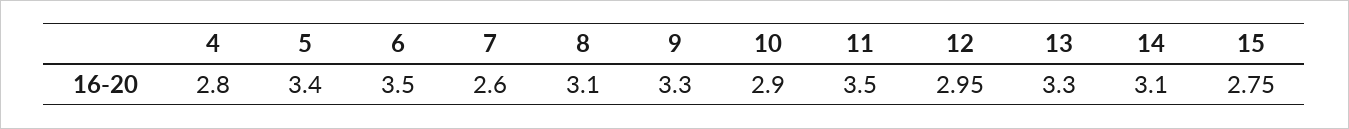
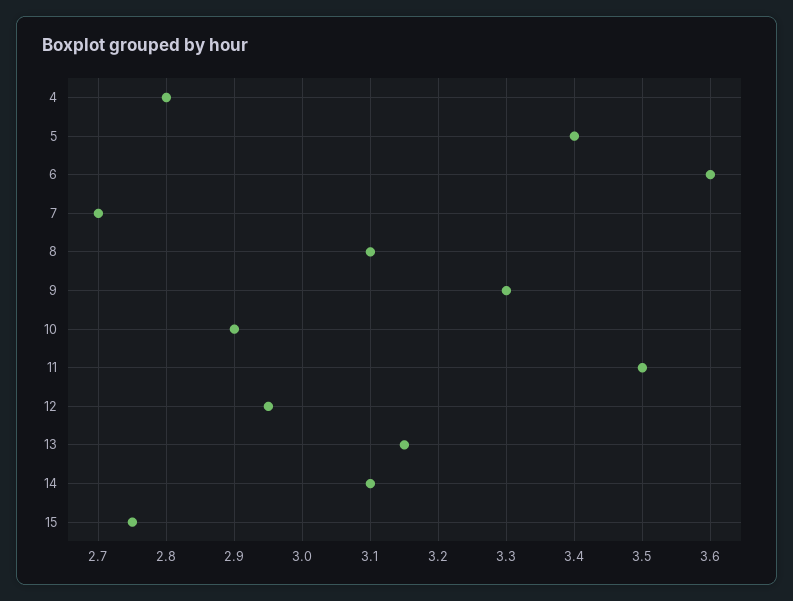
6: 3.5 -> 3.6
7: 2.6 -> 2.7
13: 3.3 -> 3.15

